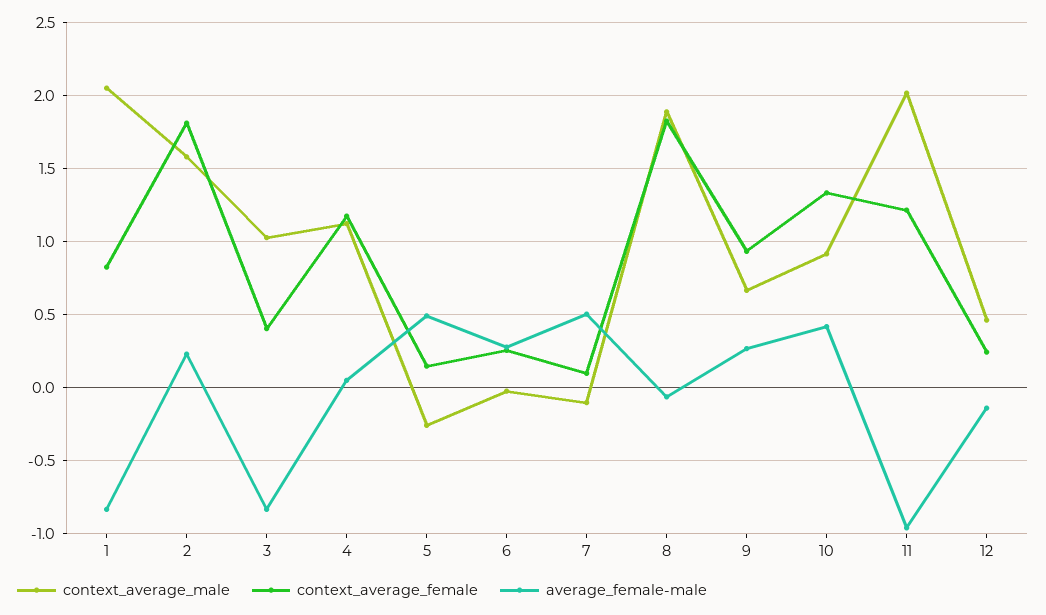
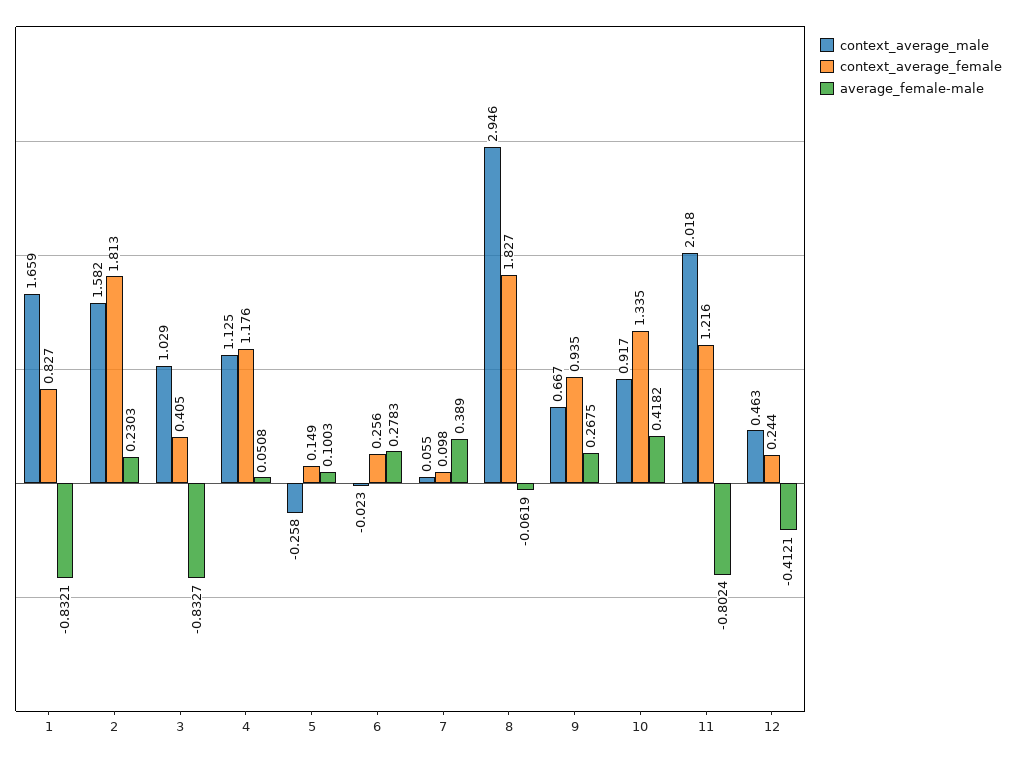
context_average_male, 1: 2.05 -> 1.659
average_female-male, 5: 0.5 -> 0.1003
context_average_male, 7: -0.1 -> 0.055
average_female-male, 7: 0.5 -> 0.389
context_average_male, 8: 1.9 -> 2.946
average_female-male, 11: -0.95 -> -0.8024
average_female-male, 12: -0.15 -> -0.4121

